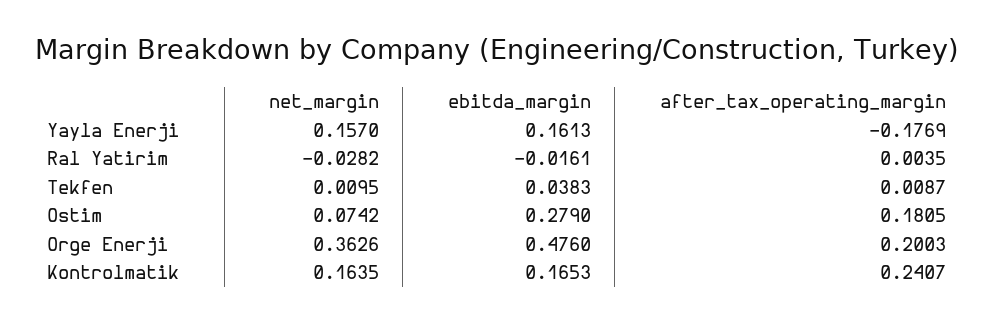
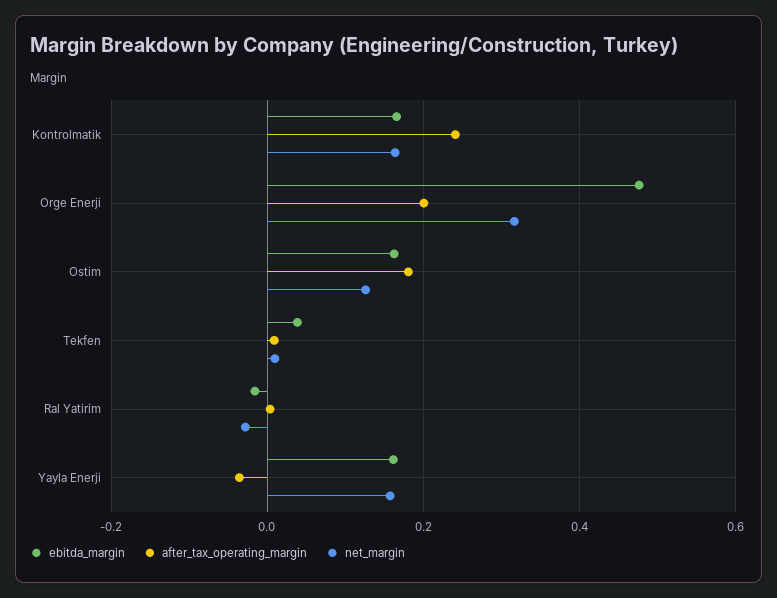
after_tax_operating_margin, Yayla Enerji: -0.1769 -> -0.04
net_margin, Ostim: 0.0742 -> 0.12
ebitda_margin, Ostim: 0.279 -> 0.16
net_margin, Orge Enerji: 0.3626 -> 0.32

